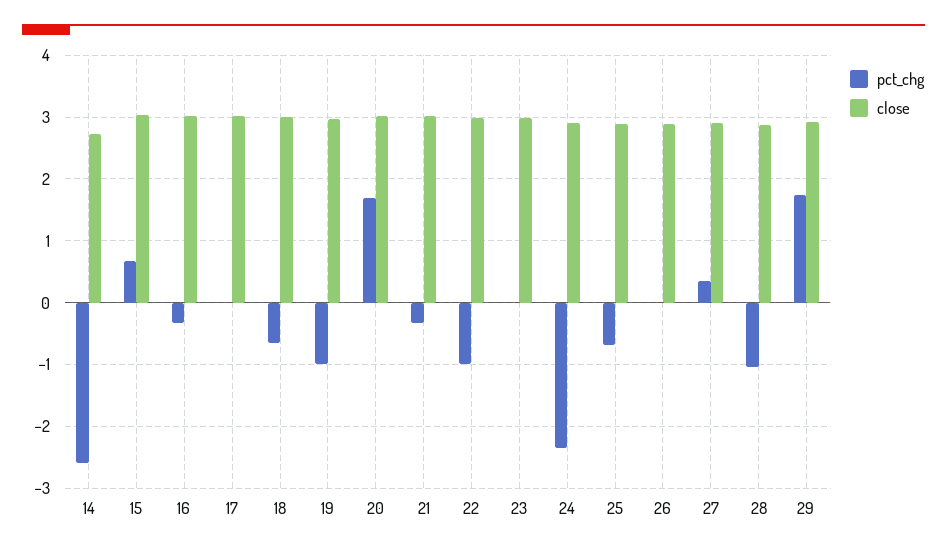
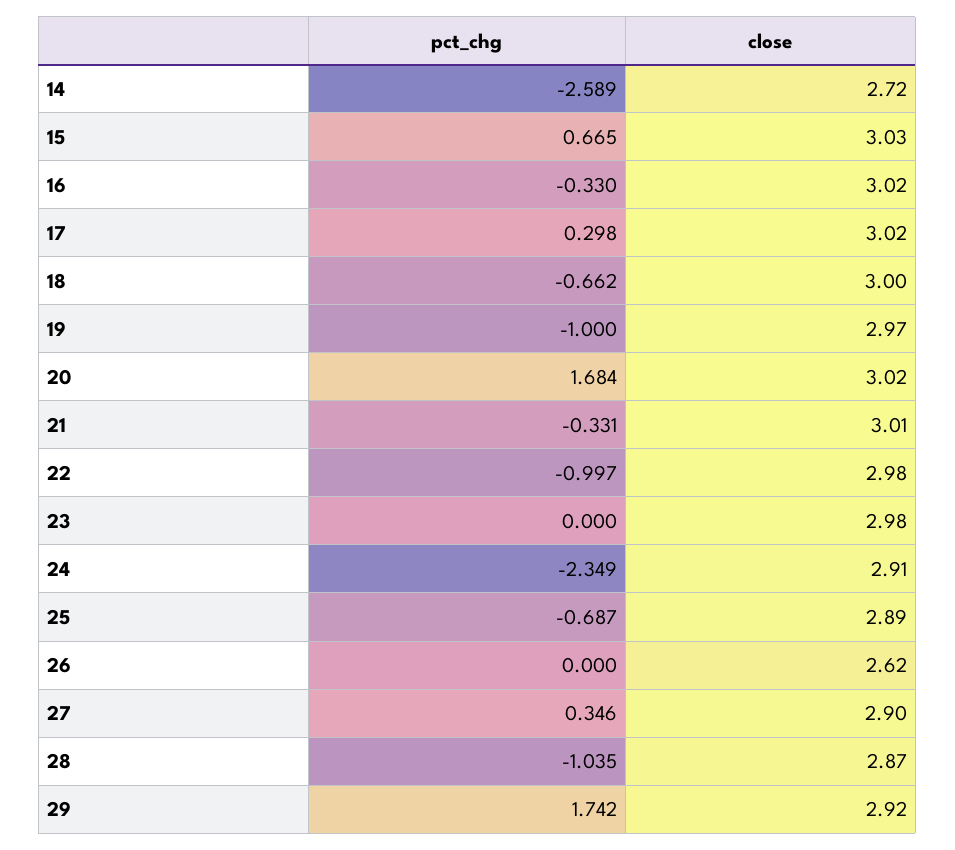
pct_chg, 17: 0 -> 0.298
close, 26: 2.9 -> 2.62

